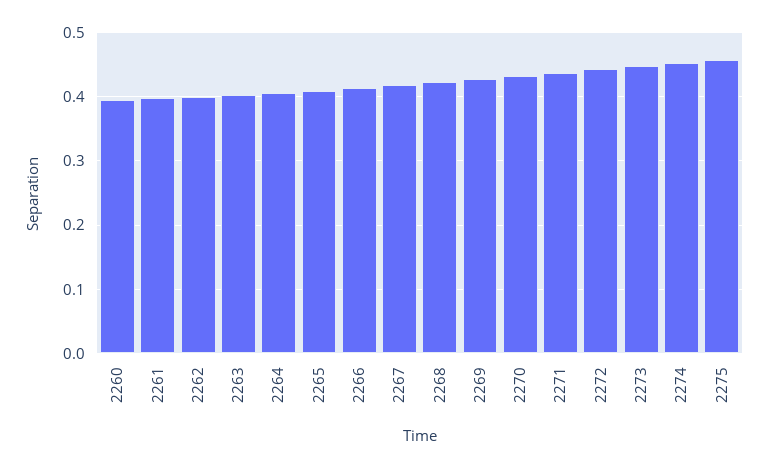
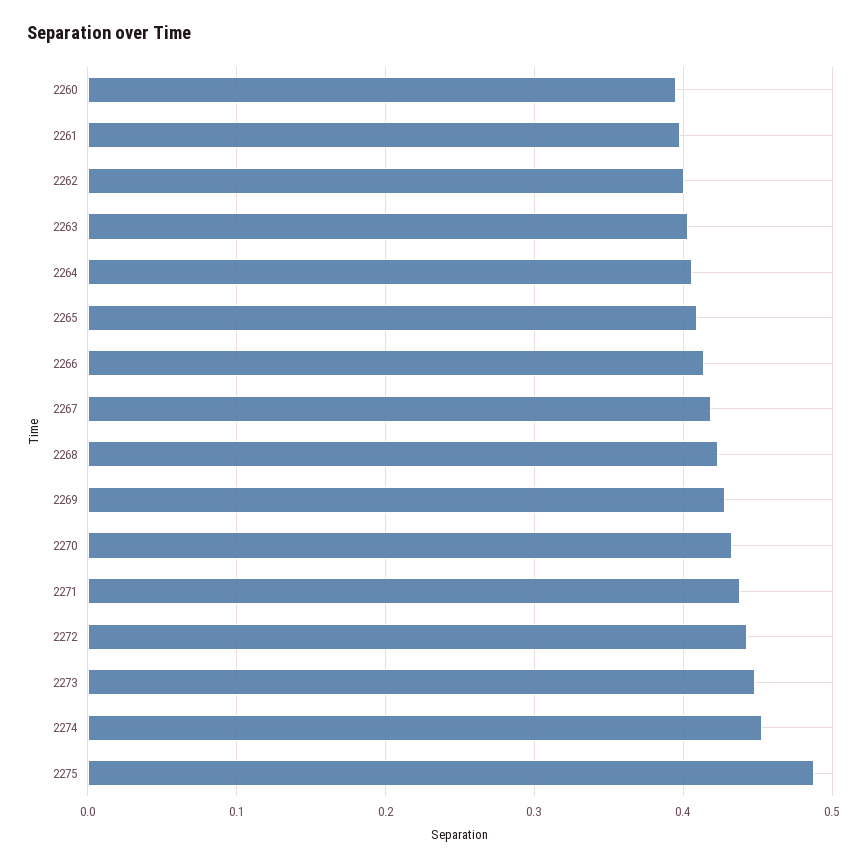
2275: 0.46 -> 0.49

